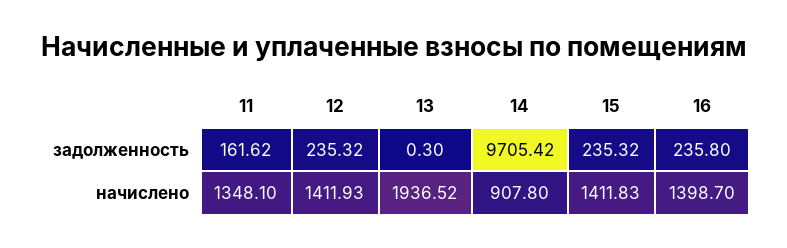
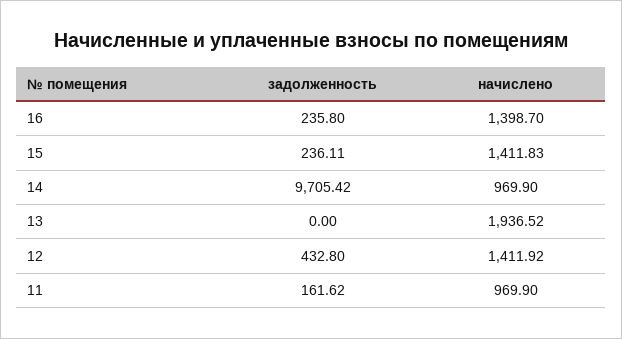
12, задолженность: 235.32 -> 432.8
13, задолженность: 0.3 -> 0
15, задолженность: 235.32 -> 236.11
11, начислено: 1348.1 -> 969.9
12, начислено: 1411.93 -> 1411.92
14, начислено: 907.8 -> 969.9

